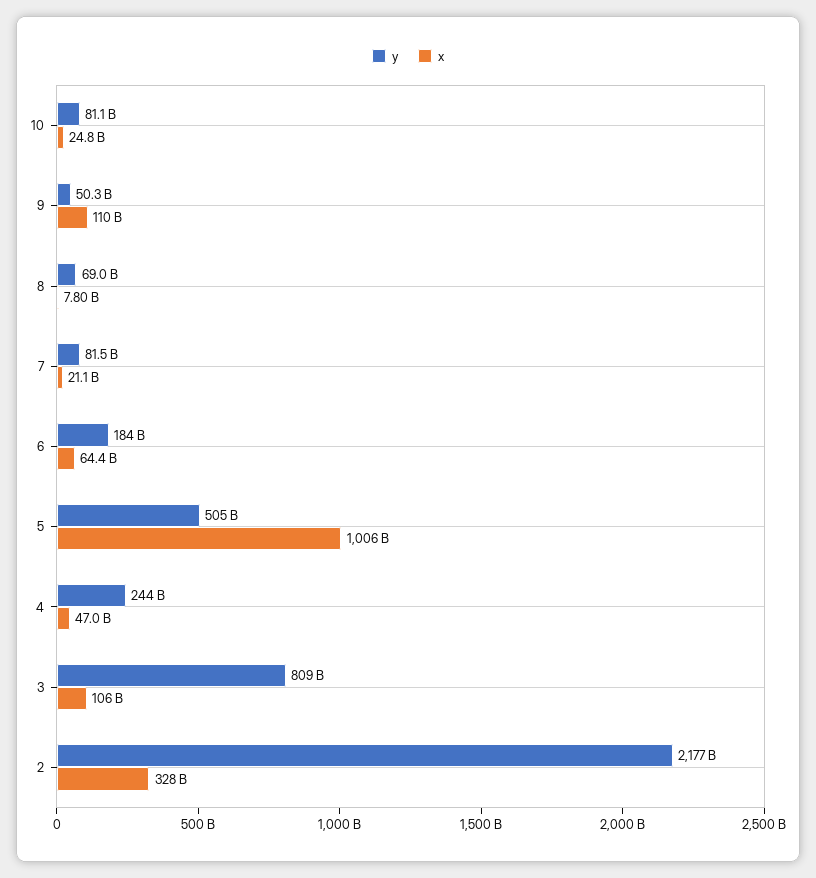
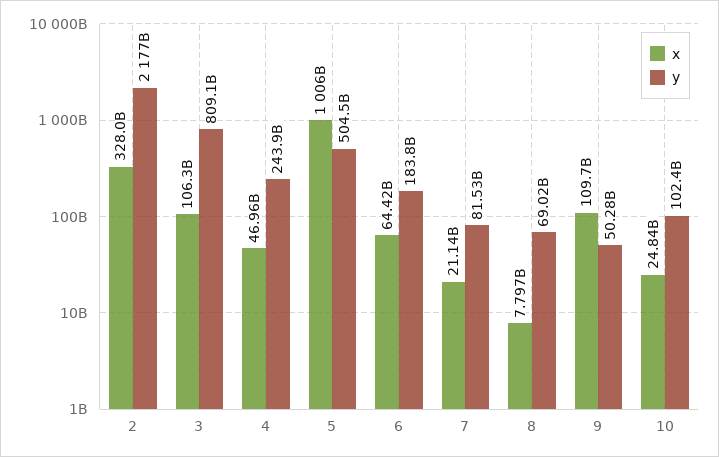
y, 10: 81100000000 -> 102400000000

